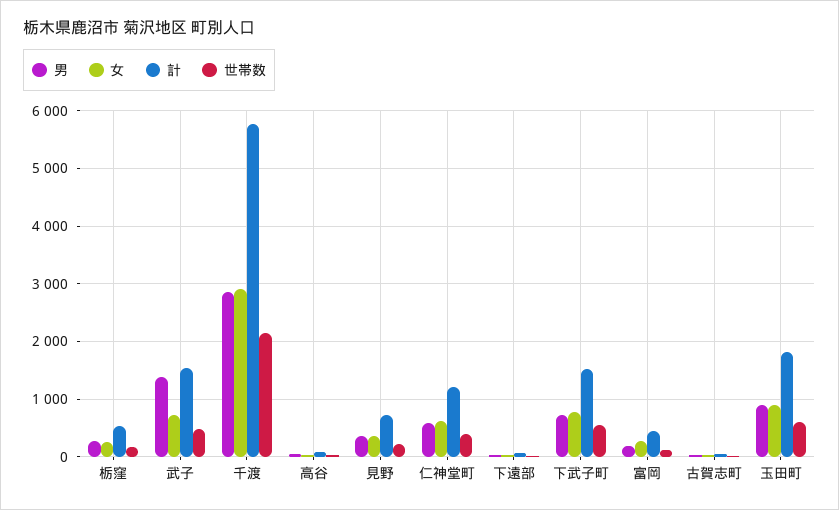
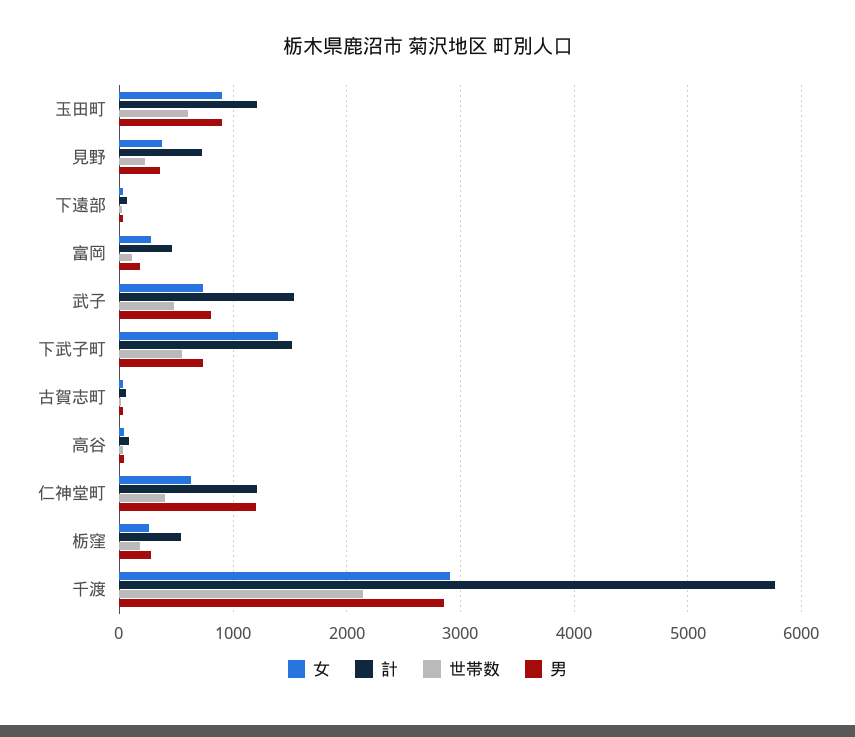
男, 武子: 1400 -> 800
男, 仁神堂町: 600 -> 1200
女, 下武子町: 800 -> 1400
計, 玉田町: 1800 -> 1200

